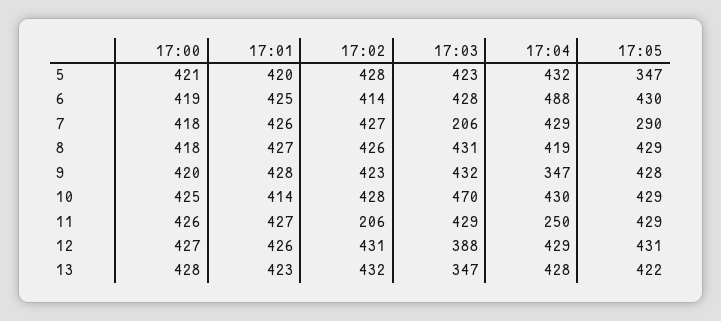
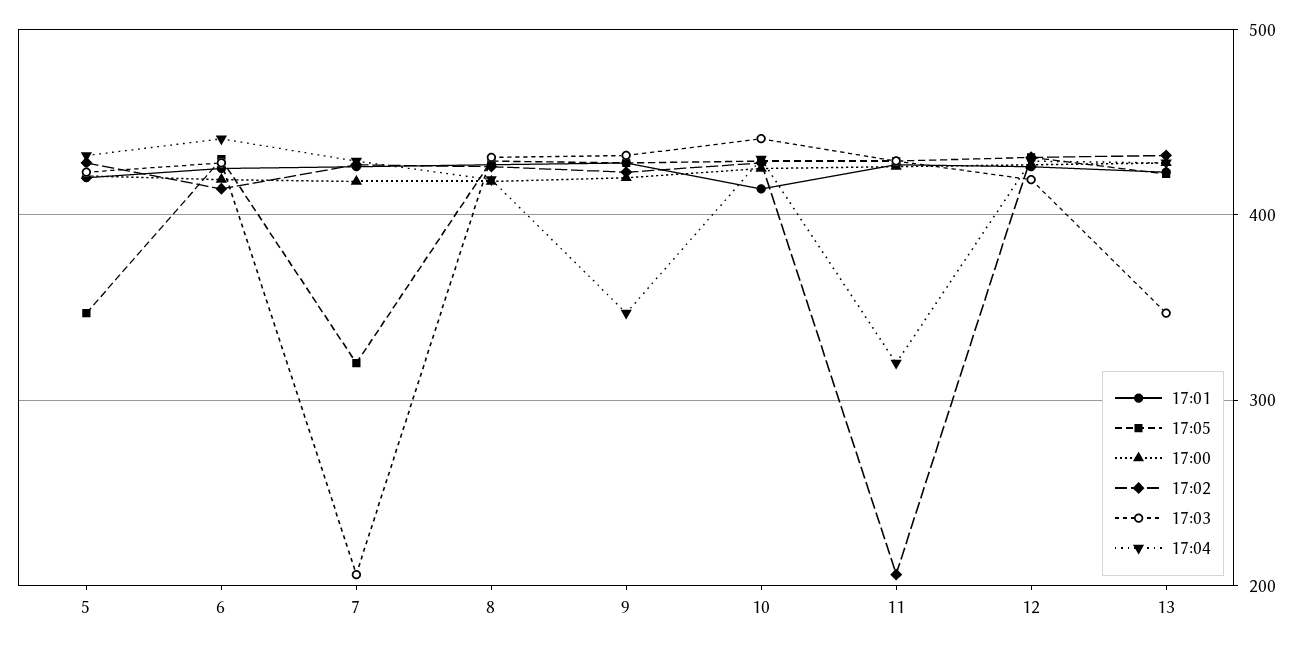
17:04, 6: 488 -> 440
17:05, 7: 290 -> 320
17:03, 10: 470 -> 440
17:04, 11: 250 -> 320
17:03, 12: 388 -> 420

